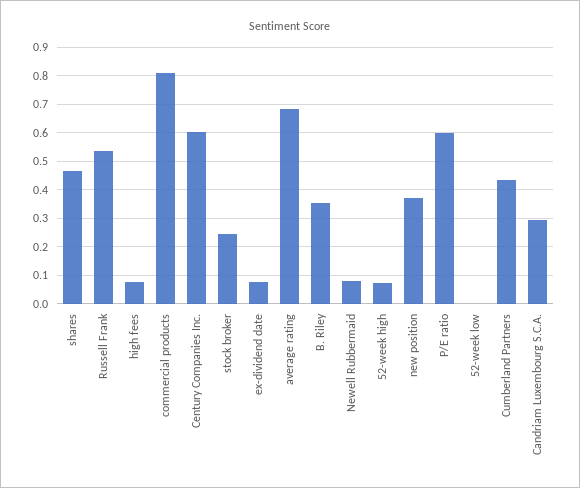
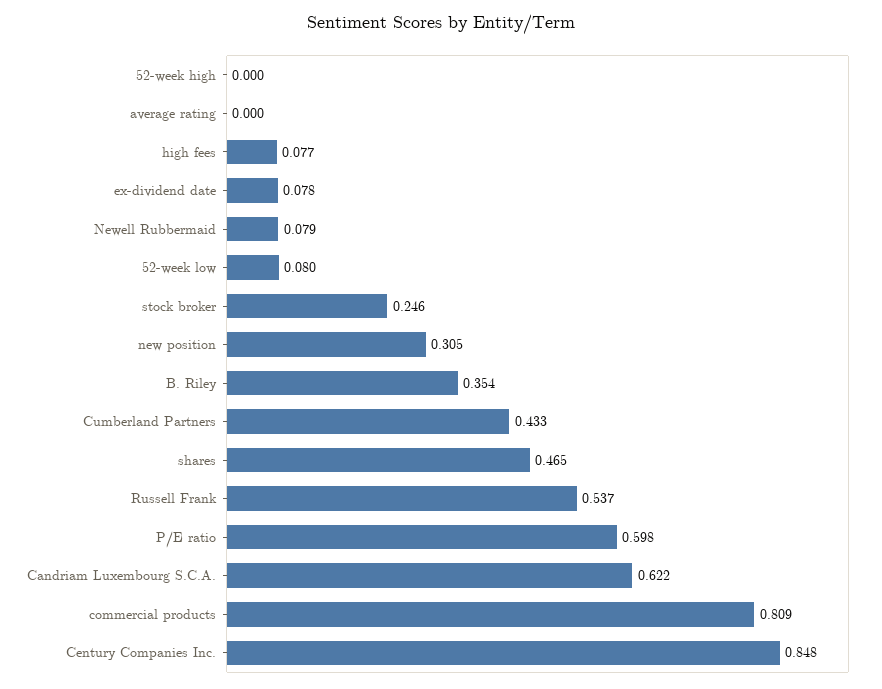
Century Companies Inc.: 0.6 -> 0.848
average rating: 0.675 -> 0
52-week high: 0.075 -> 0
new position: 0.375 -> 0.305
52-week low: 0 -> 0.08
Candriam Luxembourg S.C.A.: 0.3 -> 0.622

